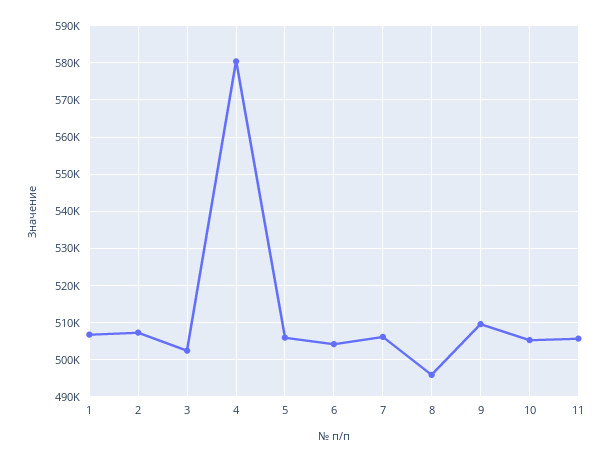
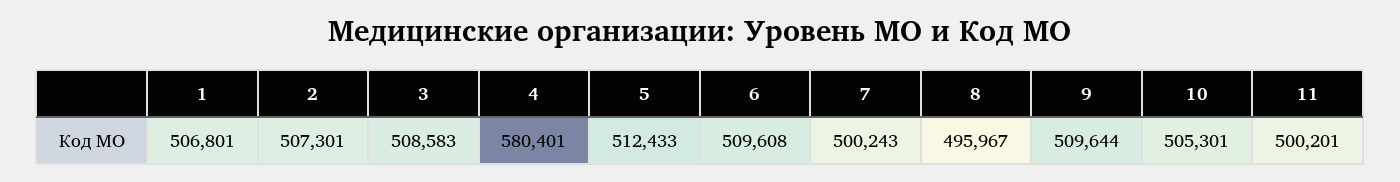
3: 502000 -> 508583
5: 506000 -> 512433
6: 504000 -> 509608
7: 506000 -> 500243
11: 506000 -> 500201

